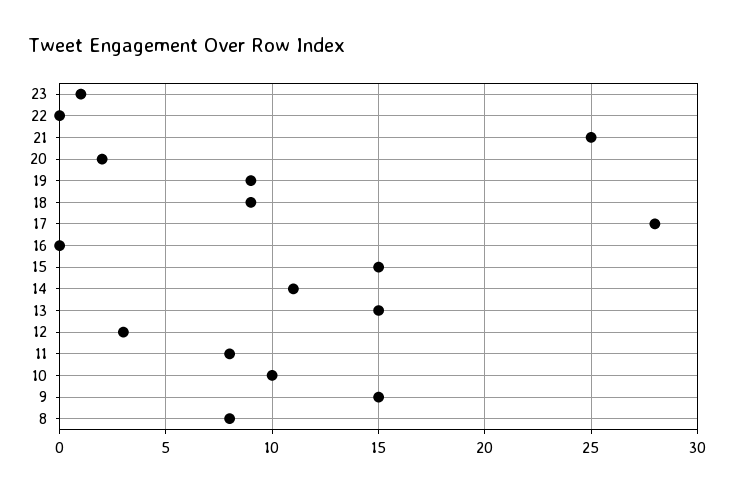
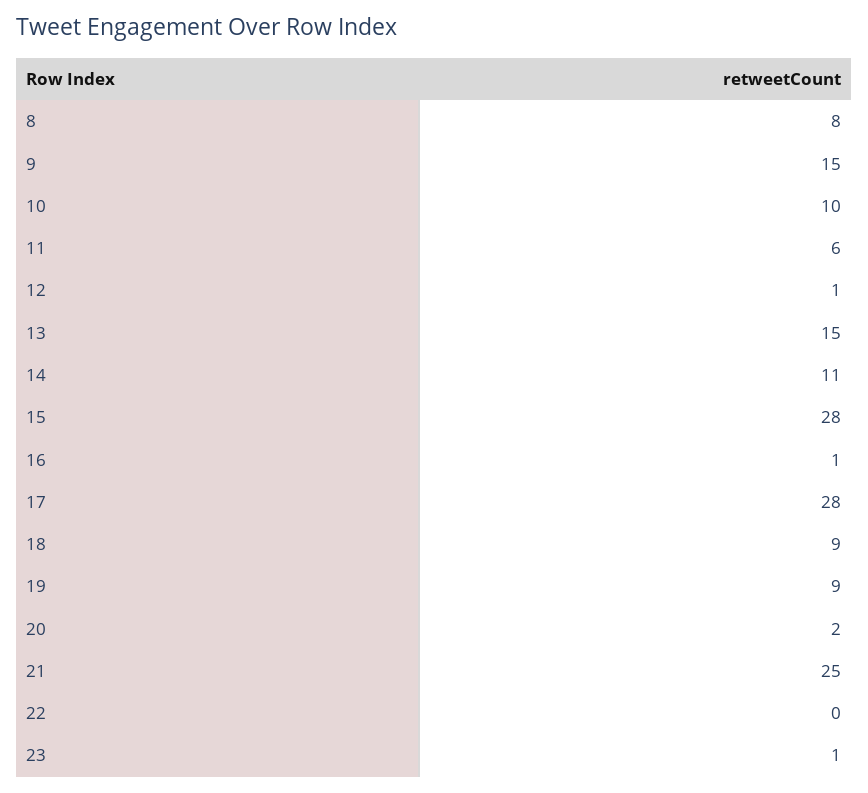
16: 0 -> 1
15: 15 -> 28
12: 3 -> 1
11: 8 -> 6

